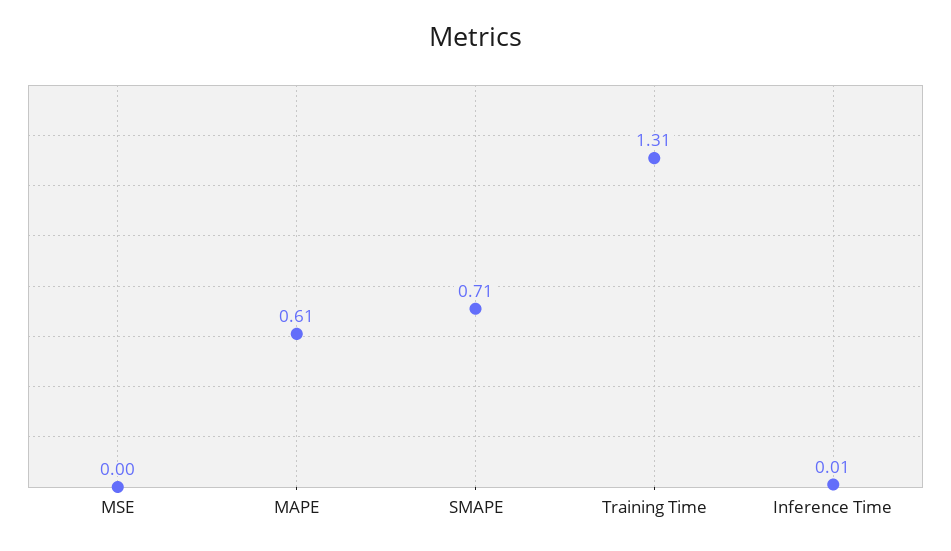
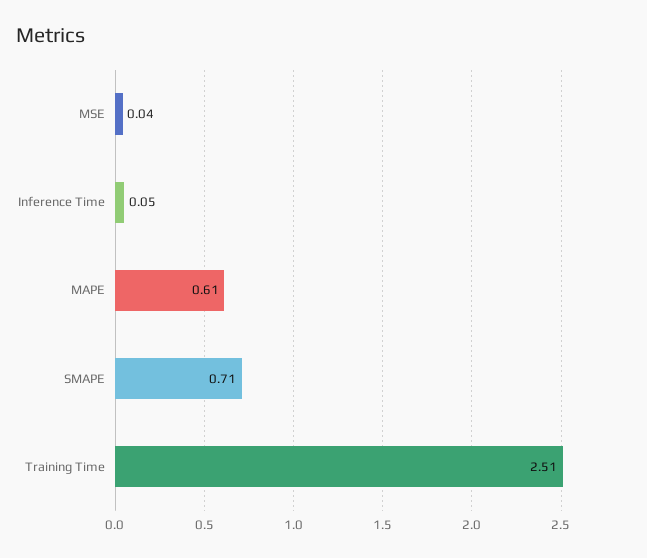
MSE: 0 -> 0.04
Training Time: 1.31 -> 2.51
Inference Time: 0.01 -> 0.05

